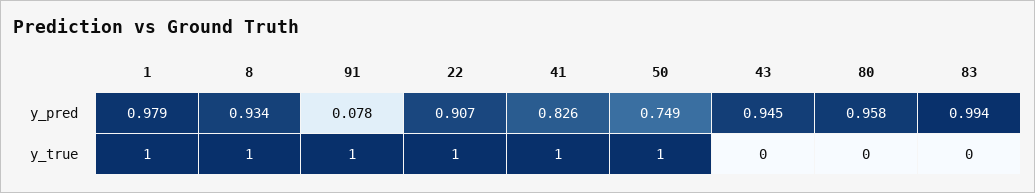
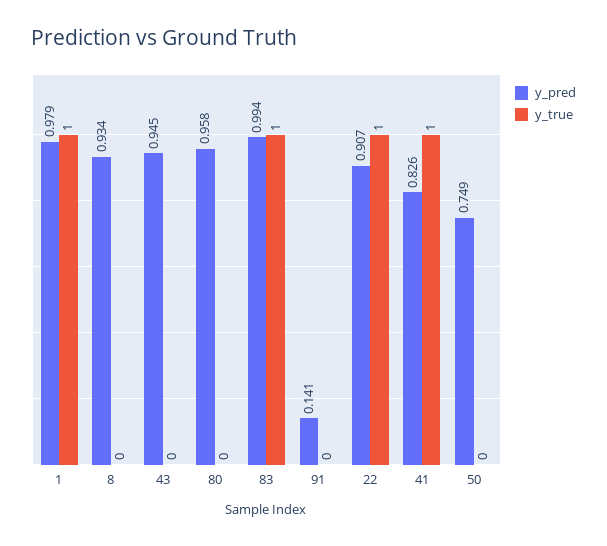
y_pred, 91: 0.078 -> 0.141
y_true, 8: 1 -> 0
y_true, 91: 1 -> 0
y_true, 50: 1 -> 0
y_true, 83: 0 -> 1

